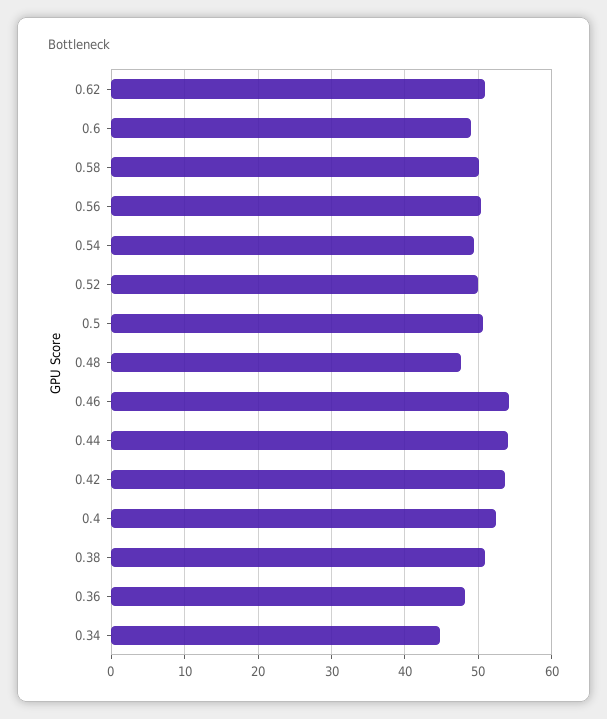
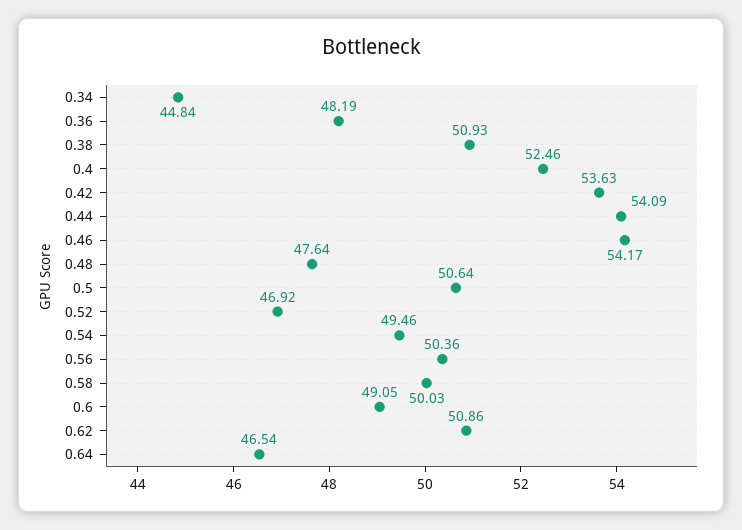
0.52: 50 -> 46.92
0.64: none -> 46.54

